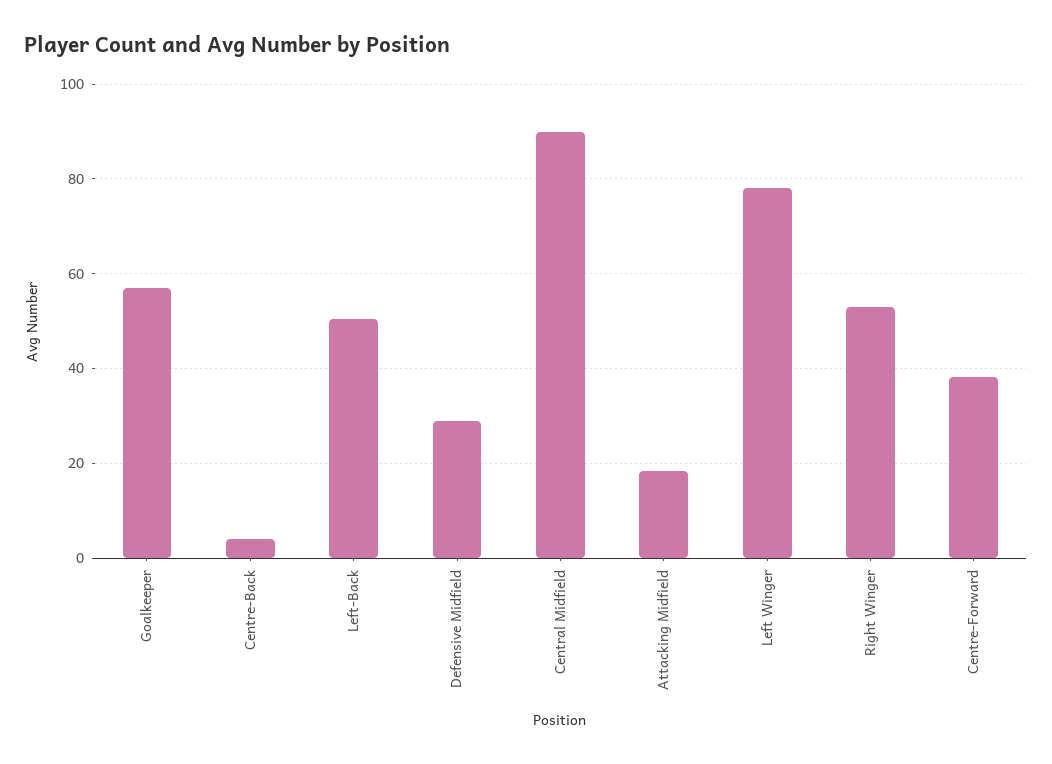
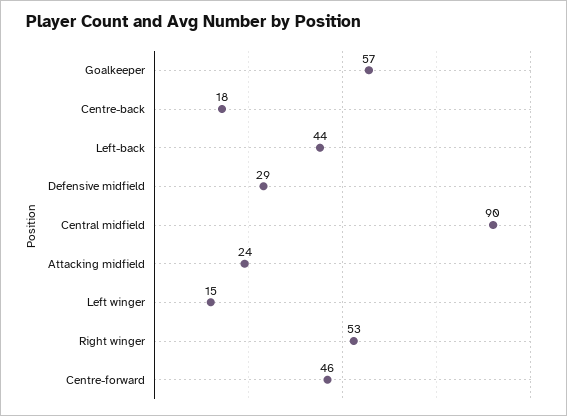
Centre-Back: 4 -> 18
Left-Back: 50 -> 44
Attacking Midfield: 18 -> 24
Left Winger: 78 -> 15
Centre-Forward: 38 -> 46

